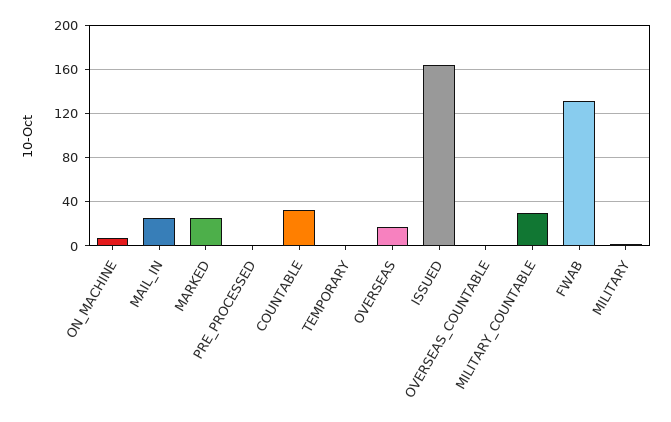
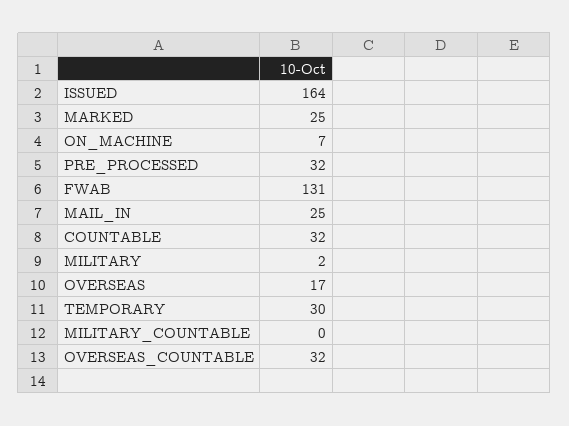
PRE_PROCESSED: 0 -> 32
TEMPORARY: 0 -> 30
OVERSEAS_COUNTABLE: 0 -> 32
MILITARY_COUNTABLE: 30 -> 0

